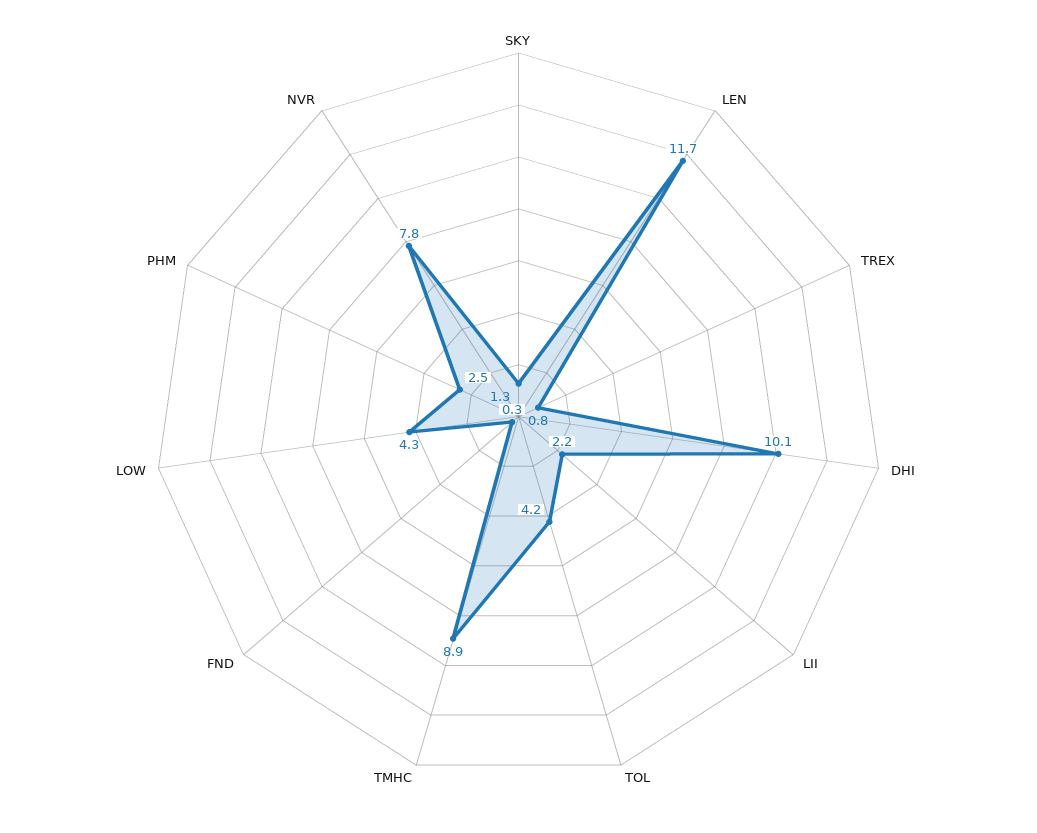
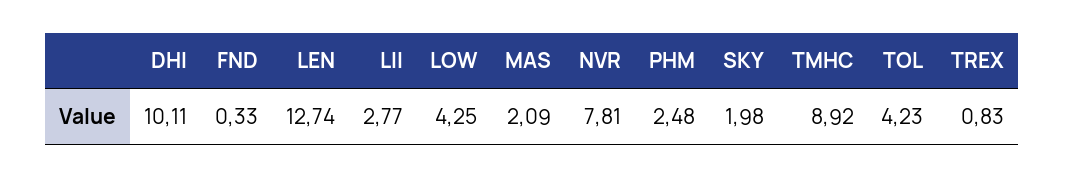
SKY: 1.3 -> 1.98
LEN: 11.7 -> 12.74
LII: 2.2 -> 2.77
MAS: none -> 2.09

